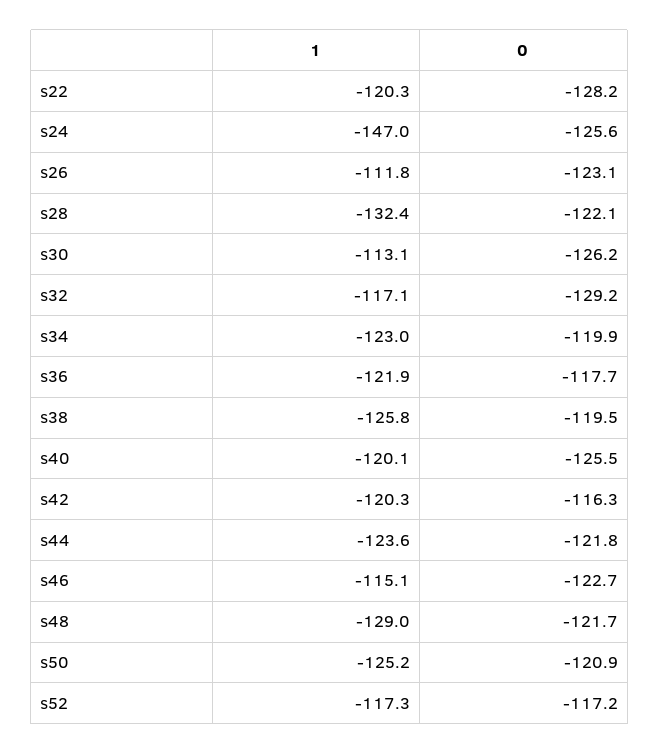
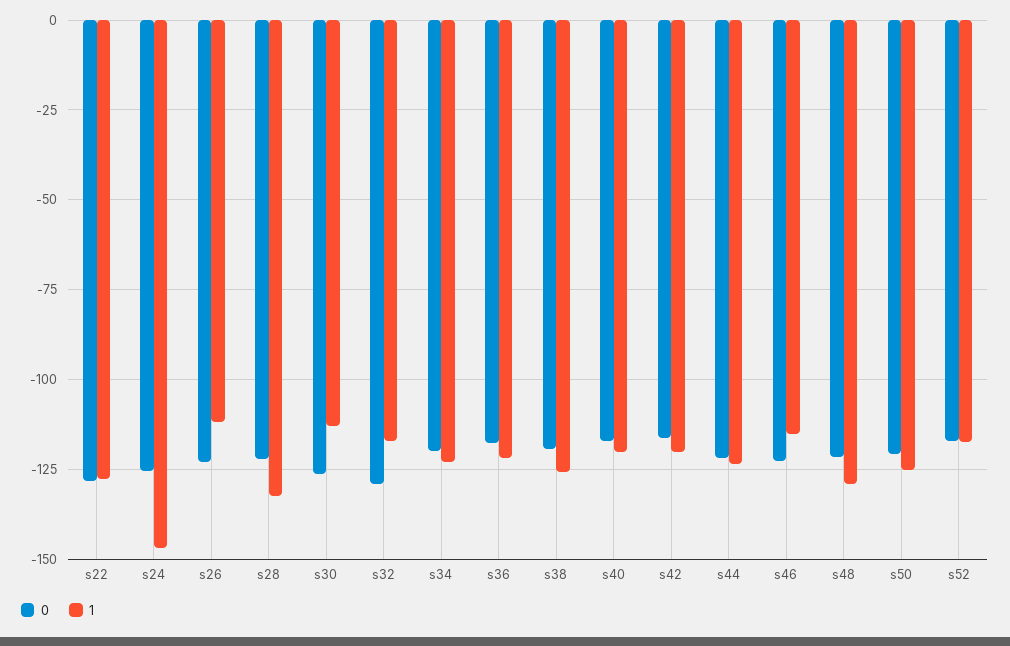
1, s22: -120.3 -> -127.5
0, s40: -125.5 -> -117.5

